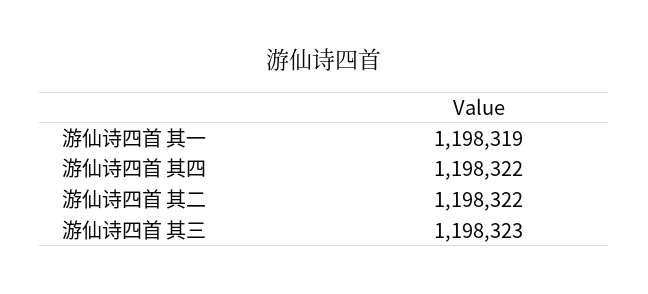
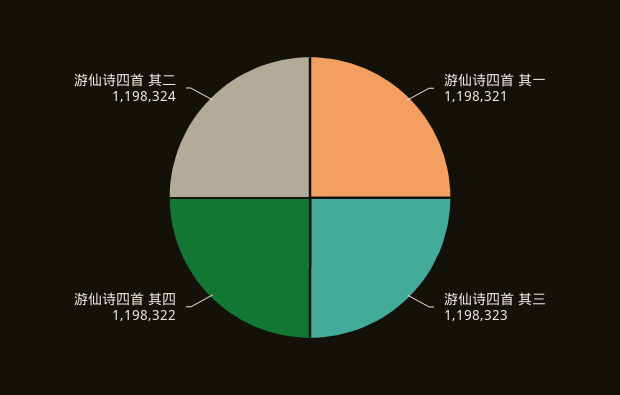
游仙诗四首 其一: 1198319 -> 1198321
游仙诗四首 其二: 1198322 -> 1198324

